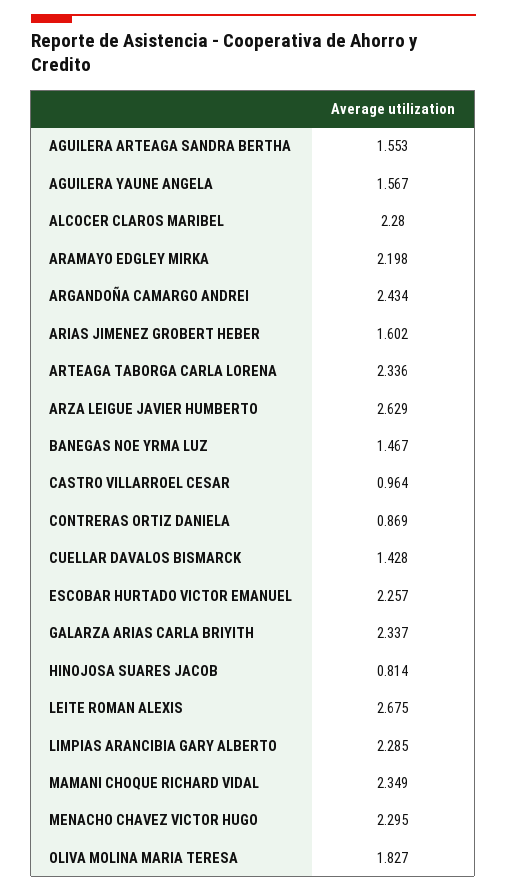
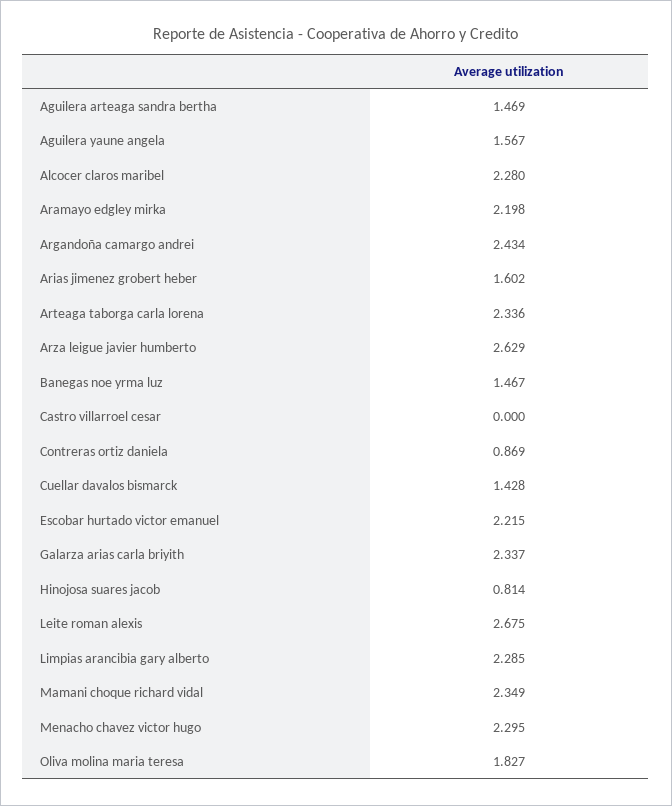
AGUILERA ARTEAGA SANDRA BERTHA: 1.553 -> 1.469
CASTRO VILLARROEL CESAR: 0.964 -> 0
ESCOBAR HURTADO VICTOR EMANUEL: 2.257 -> 2.215

